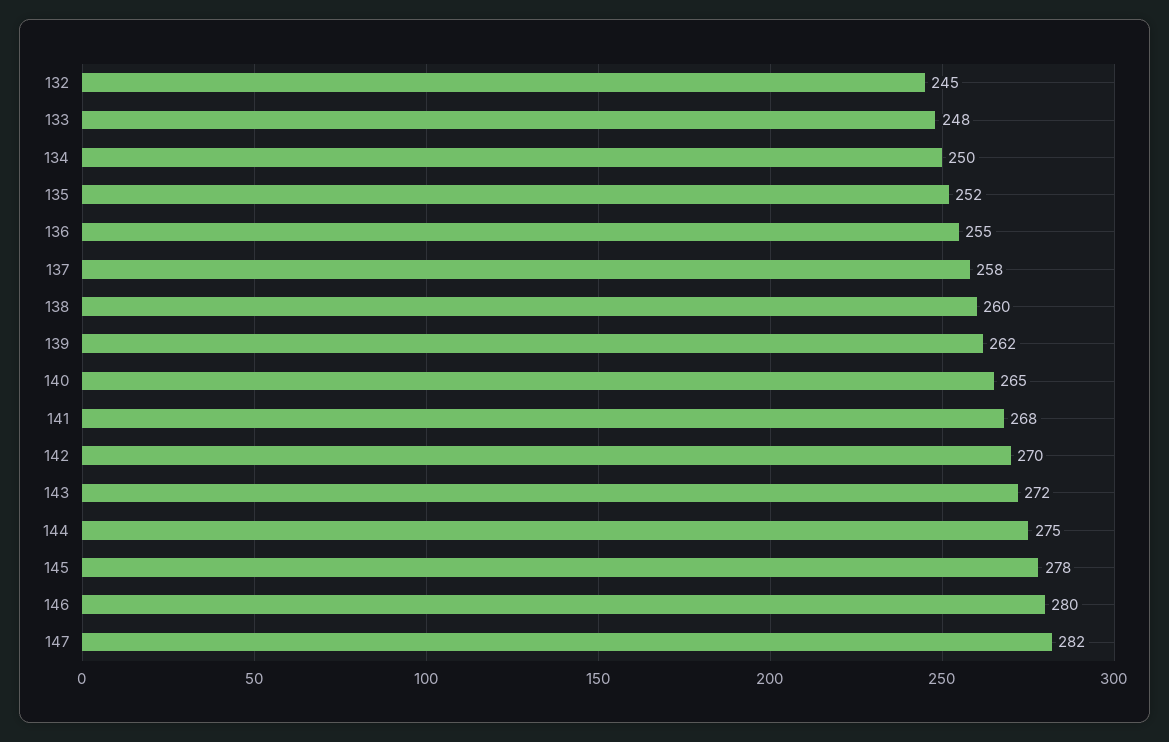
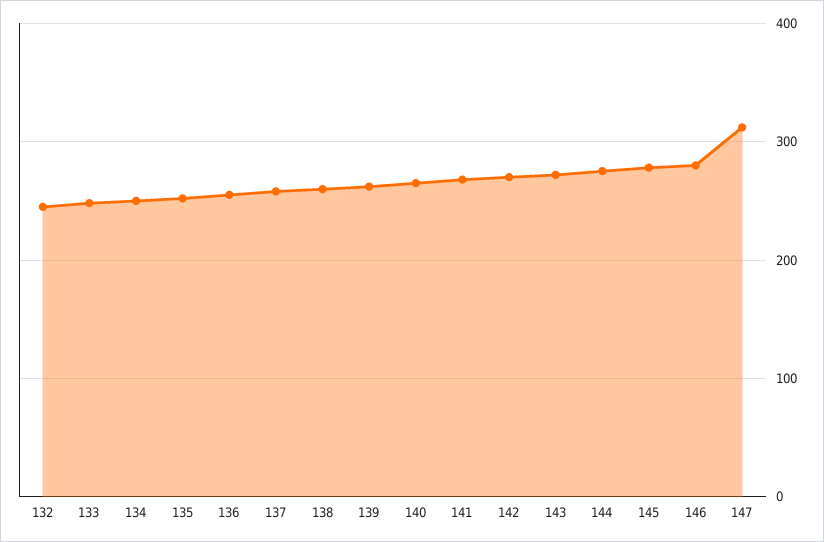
147: 282 -> 310

